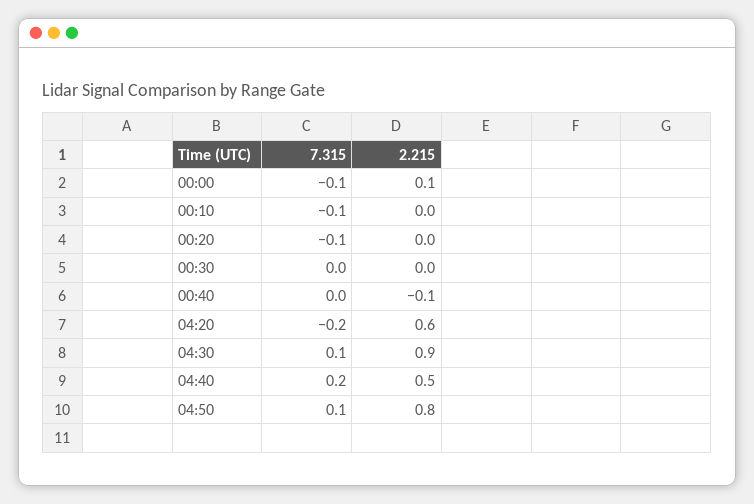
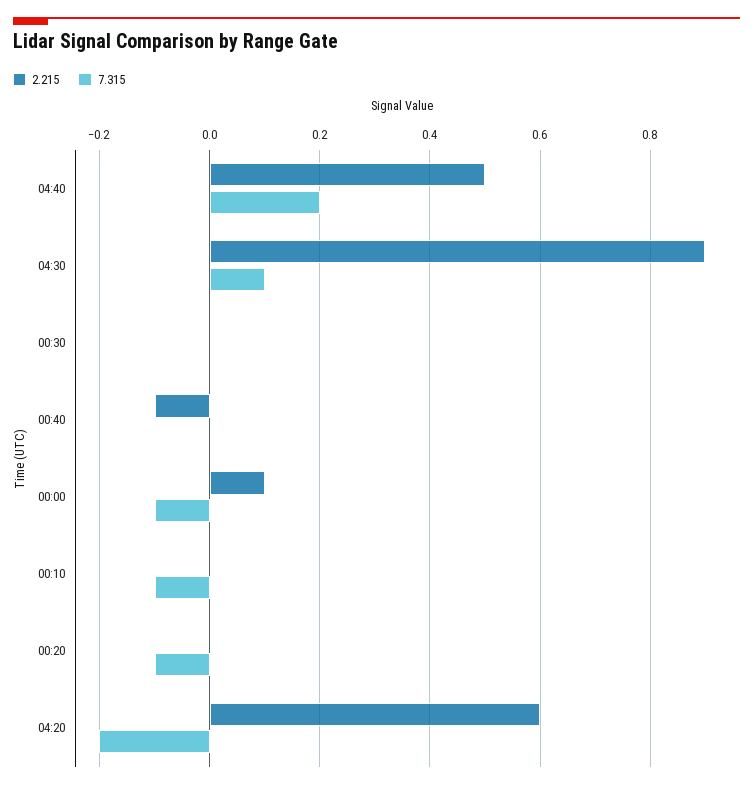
7.315, 04:50: 0.1 -> none
2.215, 04:50: 0.8 -> none

